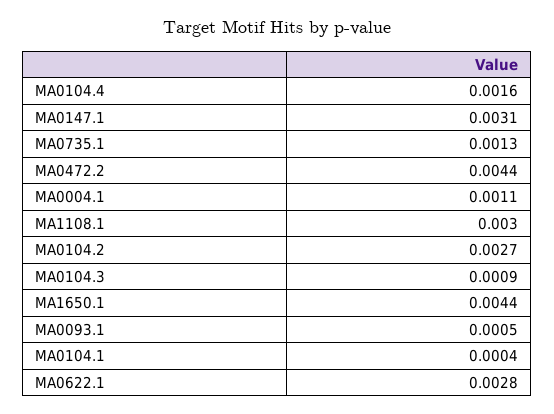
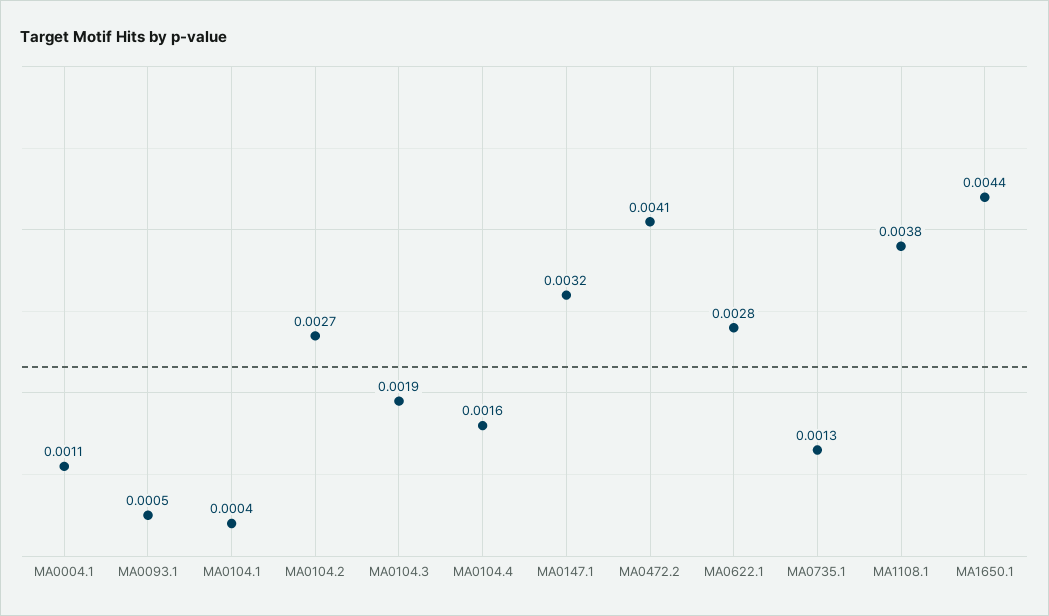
MA0147.1: 0.0031 -> 0.0032
MA0472.2: 0.0044 -> 0.0041
MA1108.1: 0.003 -> 0.0038
MA0104.3: 0.0009 -> 0.0019

